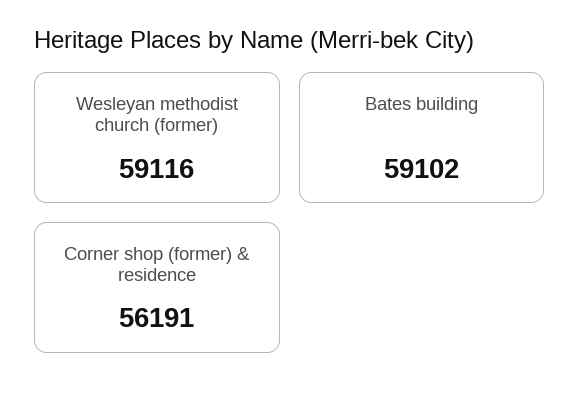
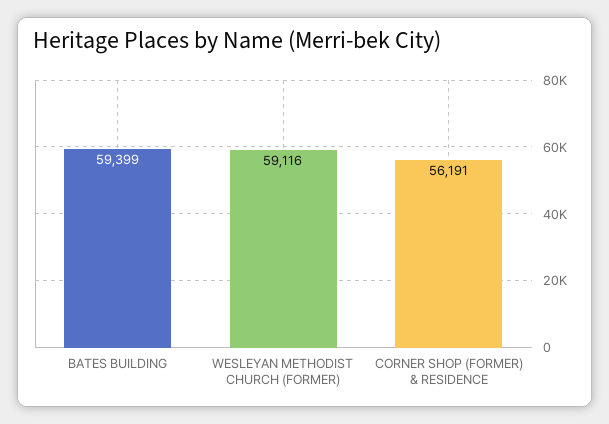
Bates building: 59102 -> 59399

